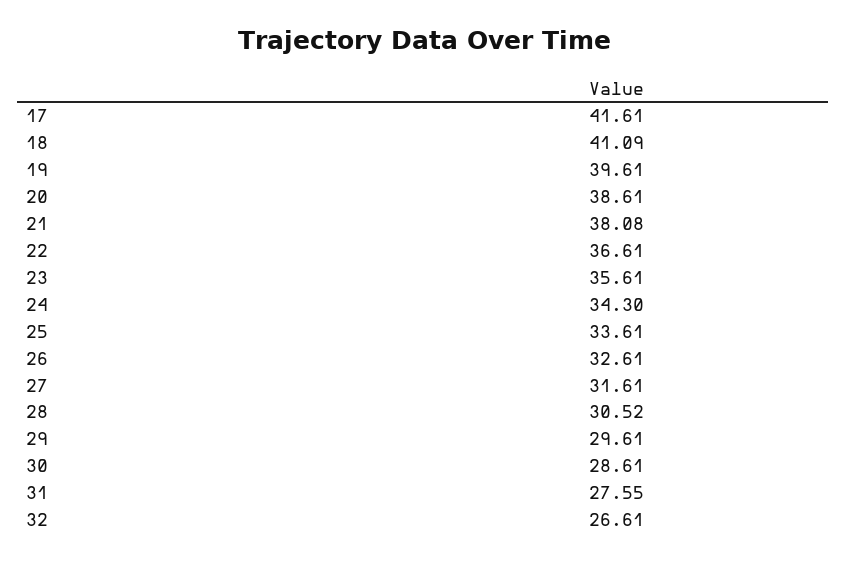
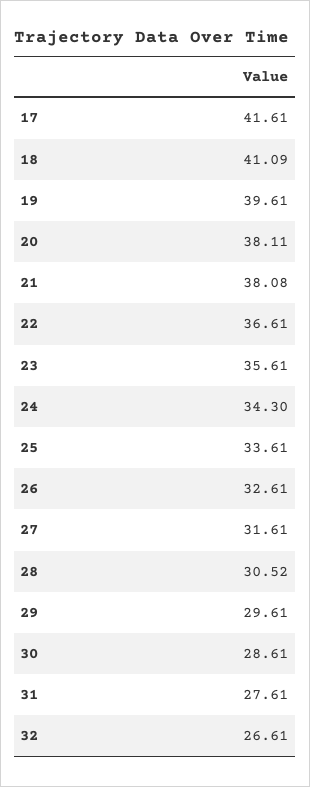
20: 38.61 -> 38.11
31: 27.55 -> 27.61

